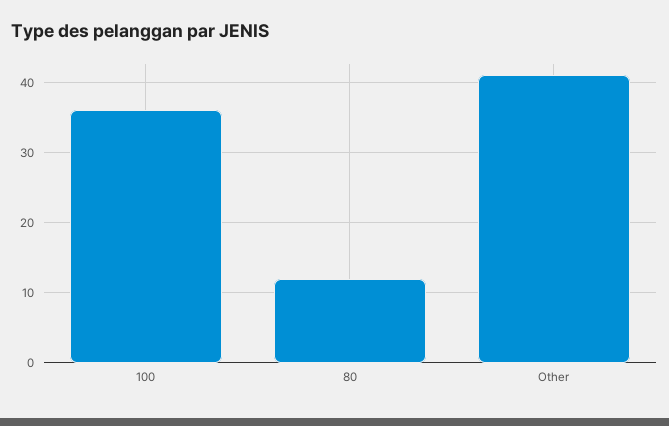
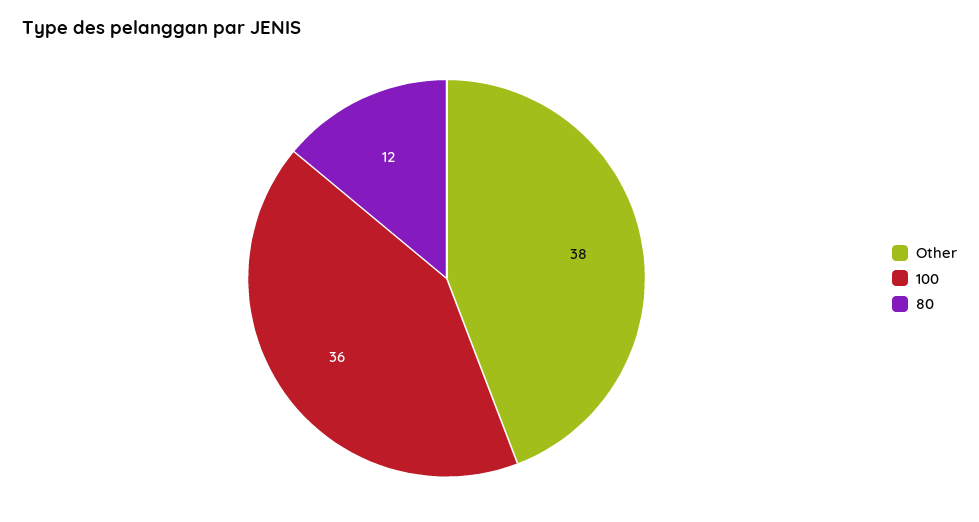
Other: 41 -> 38

